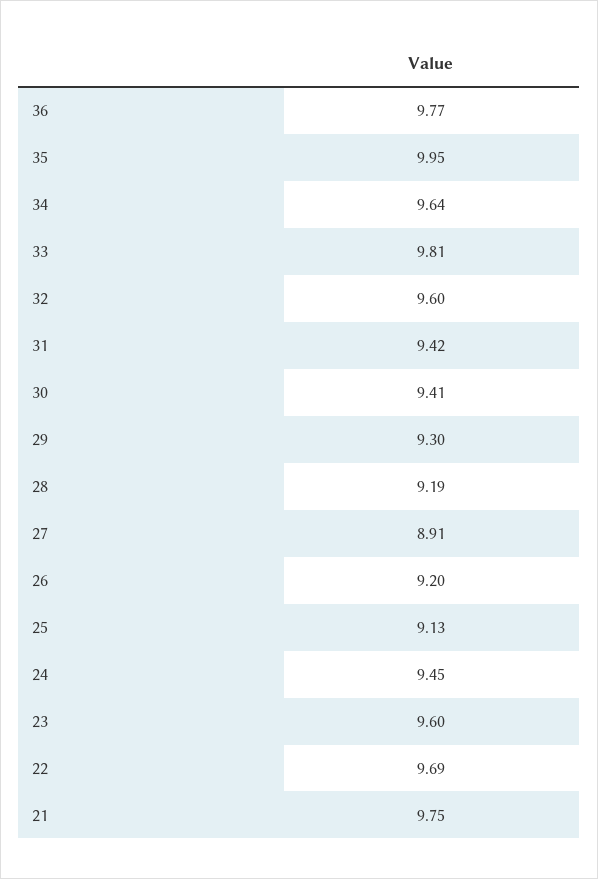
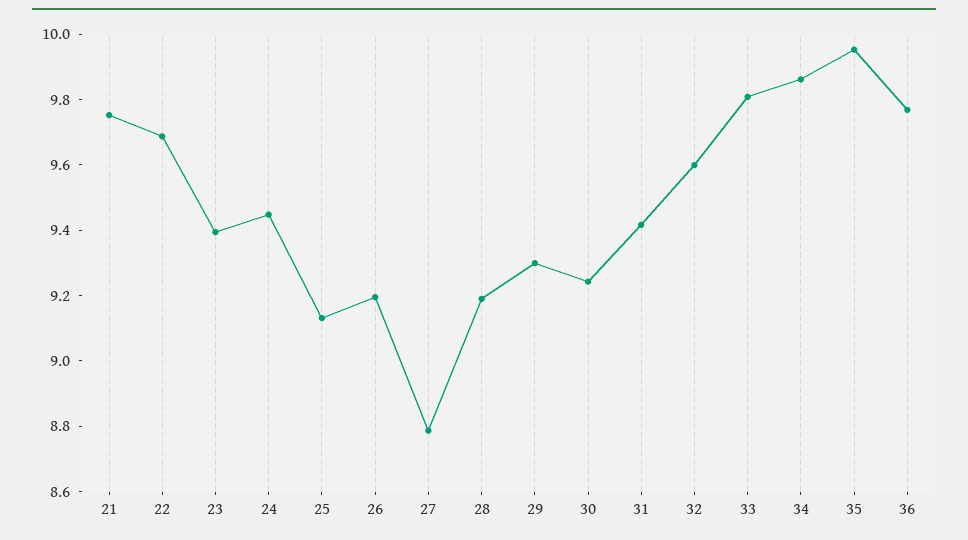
34: 9.64 -> 9.85
30: 9.41 -> 9.25
27: 8.91 -> 8.8
23: 9.6 -> 9.4

